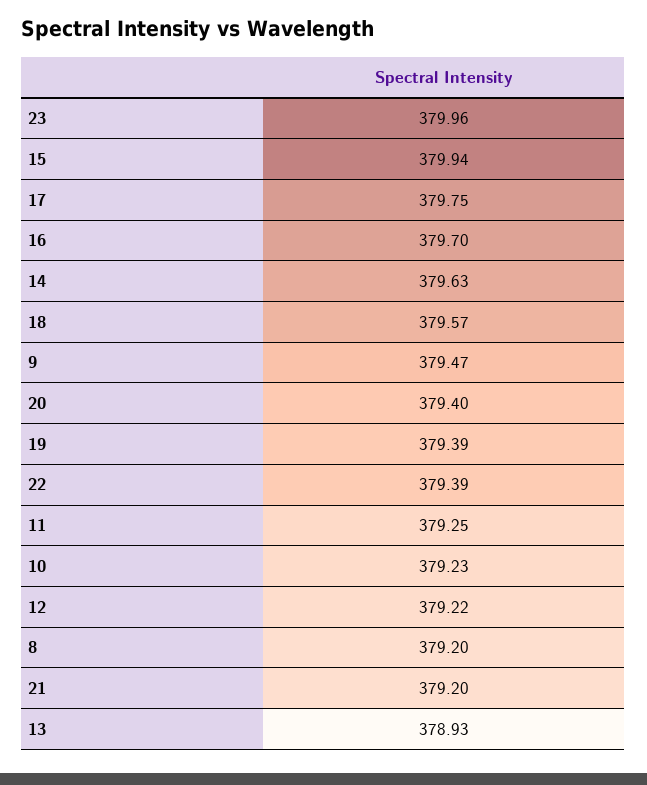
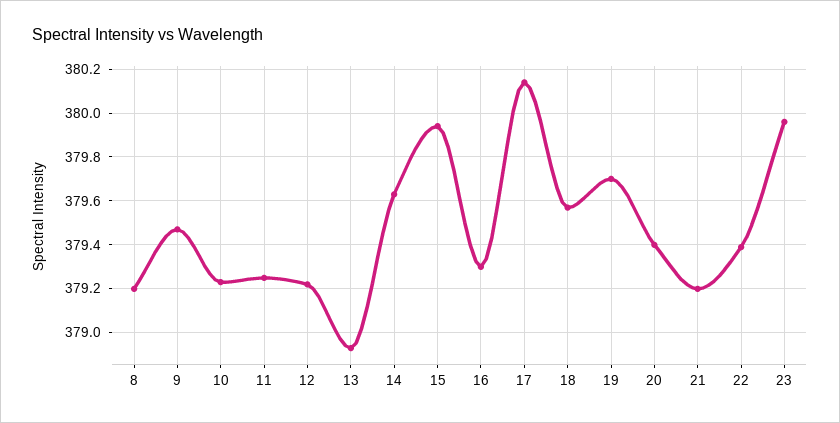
17: 379.75 -> 380.15
16: 379.7 -> 379.3
19: 379.39 -> 379.7

